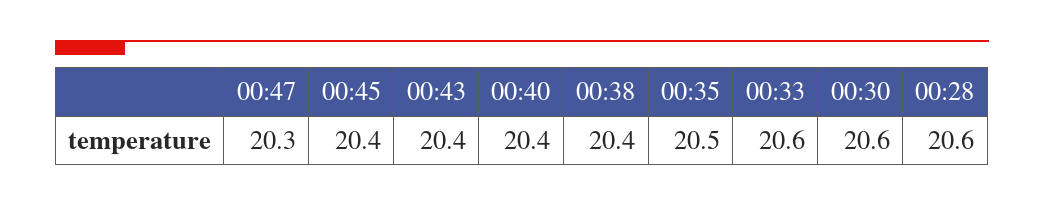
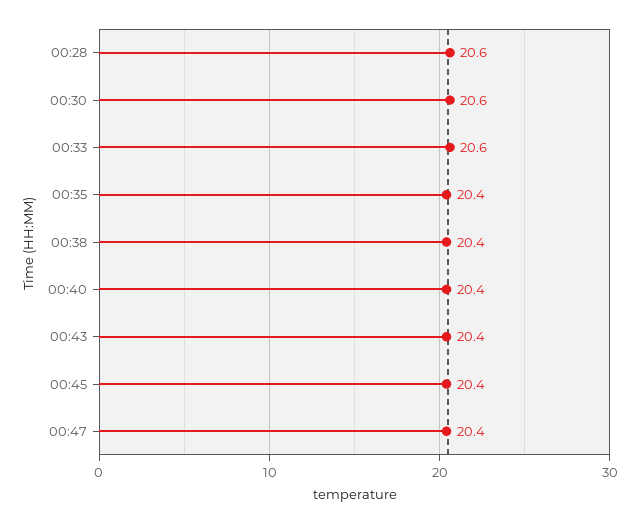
00:47: 20.3 -> 20.4
00:35: 20.5 -> 20.4

